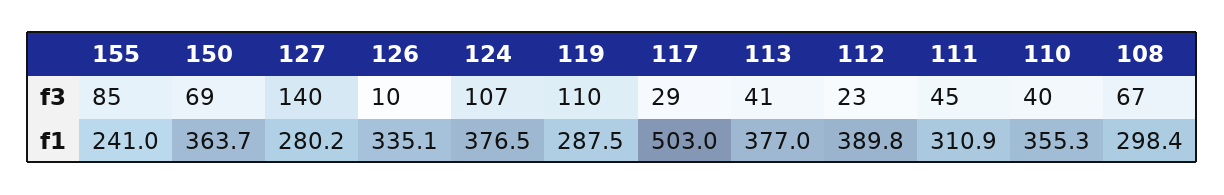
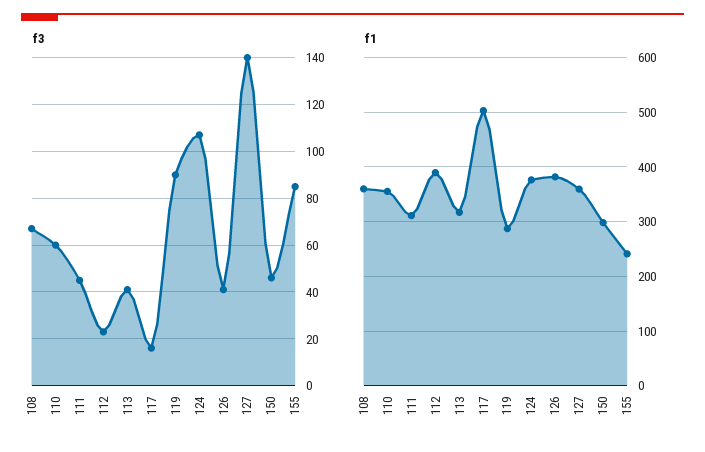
f3, 150: 69 -> 45
f3, 126: 10 -> 40
f3, 119: 110 -> 90
f3, 117: 29 -> 15
f3, 110: 40 -> 60
f1, 150: 363.7 -> 300
f1, 127: 280.2 -> 360
f1, 126: 335.1 -> 380
f1, 113: 377 -> 320
f1, 108: 298.4 -> 360

